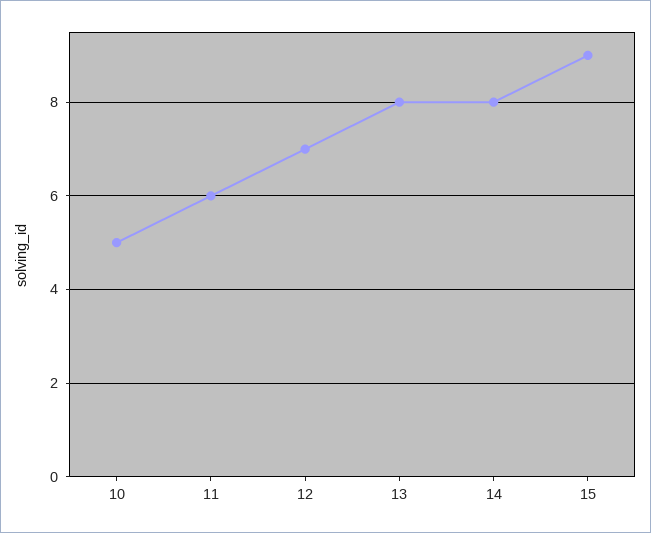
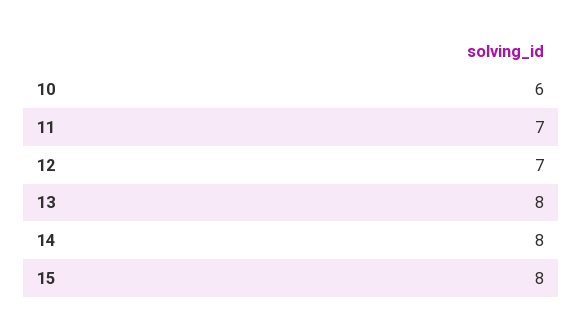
10: 5 -> 6
11: 6 -> 7
15: 9 -> 8

